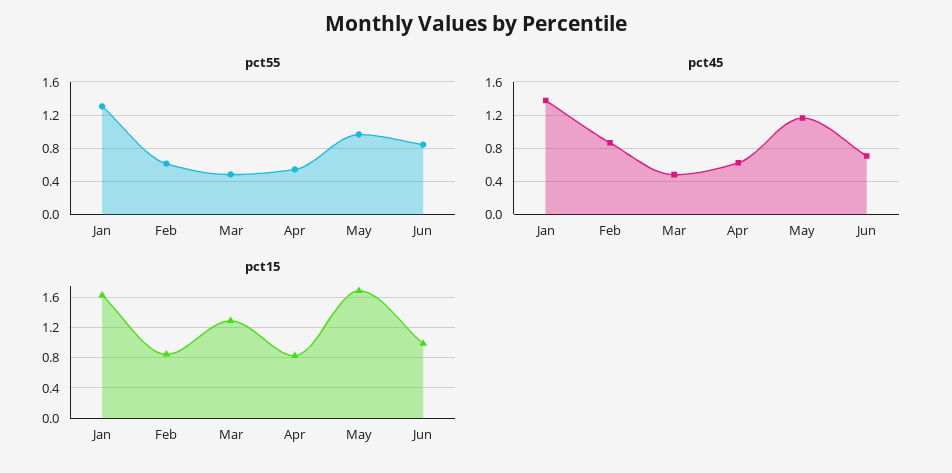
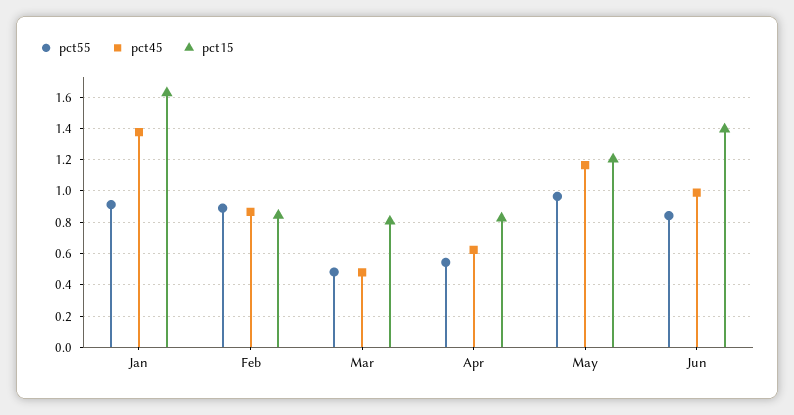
pct55, Jan: 1.3 -> 0.9
pct55, Feb: 0.6 -> 0.9
pct45, Jun: 0.7 -> 1
pct15, Mar: 1.3 -> 0.8
pct15, May: 1.7 -> 1.2
pct15, Jun: 1 -> 1.4

